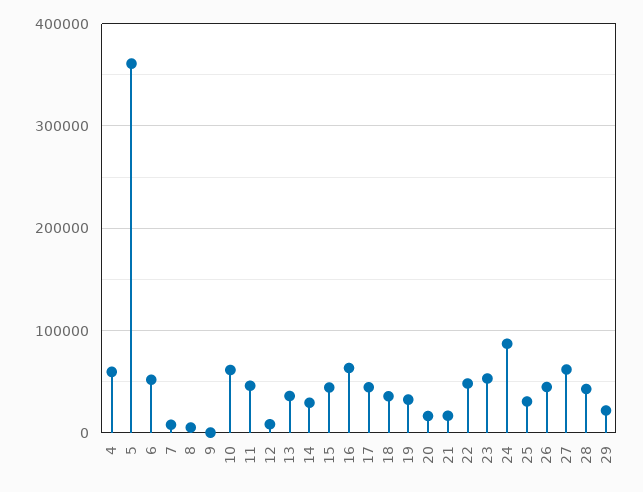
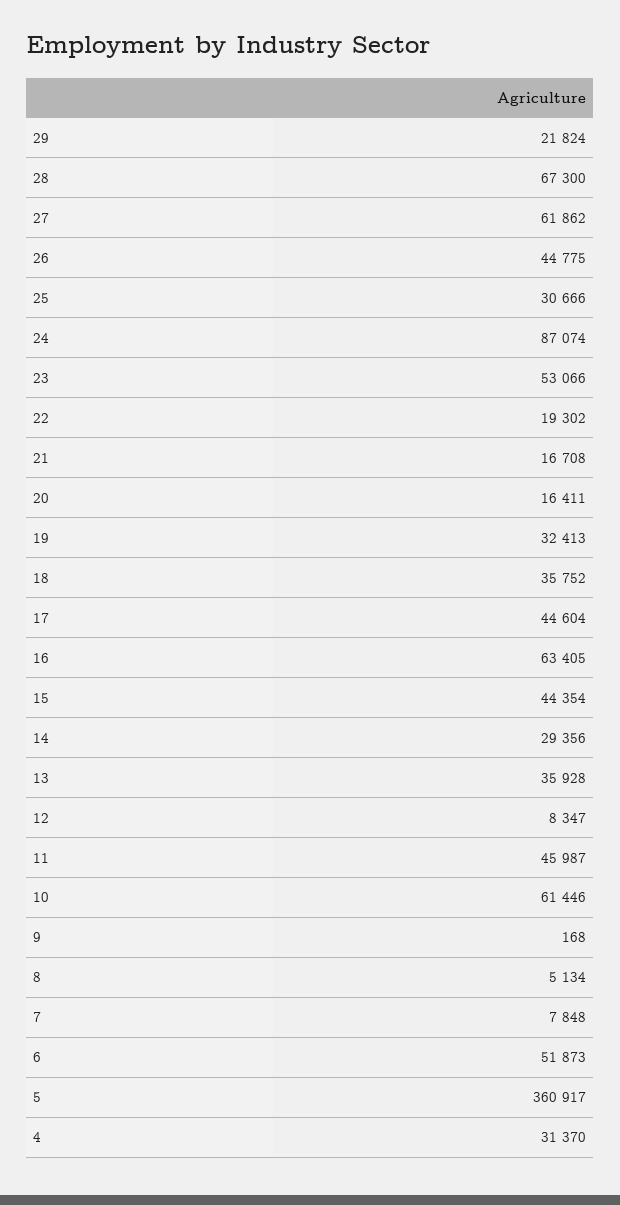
4: 60000 -> 31370
22: 50000 -> 19302
28: 40000 -> 67300

